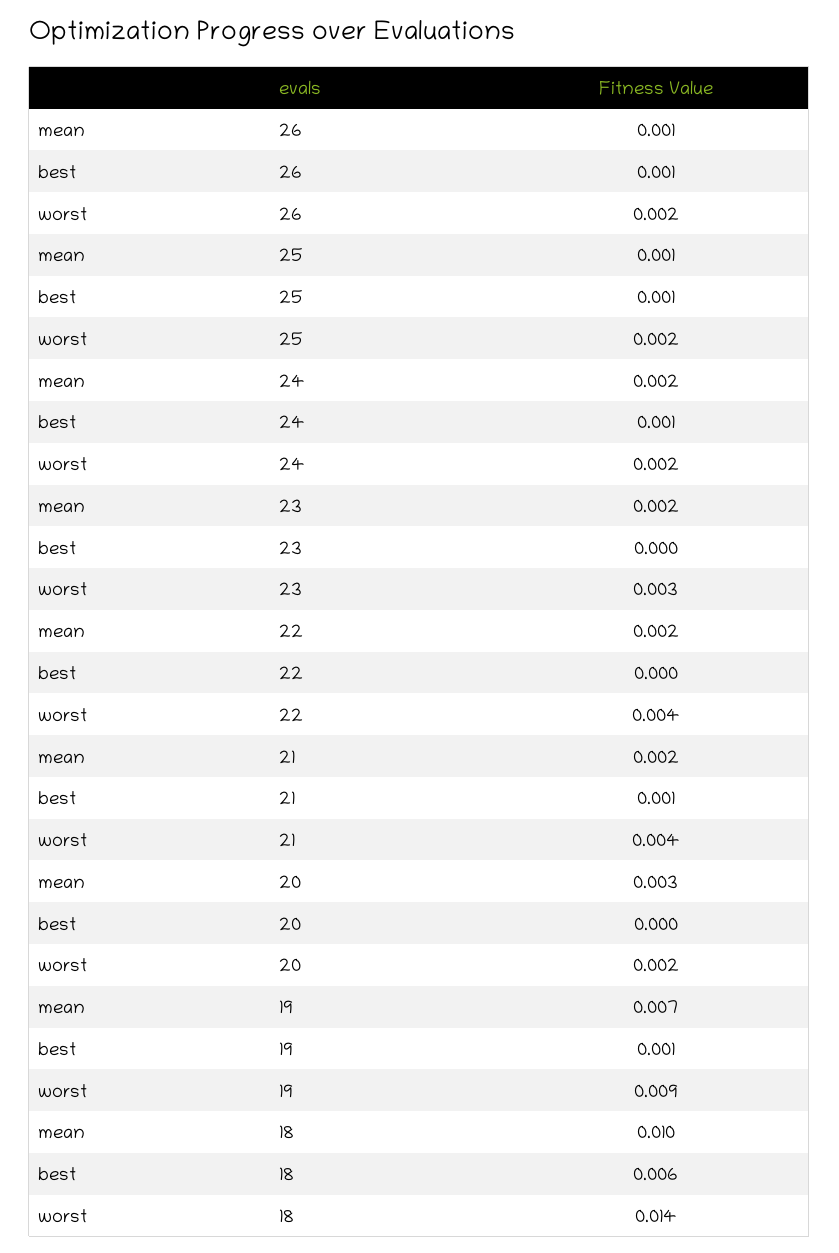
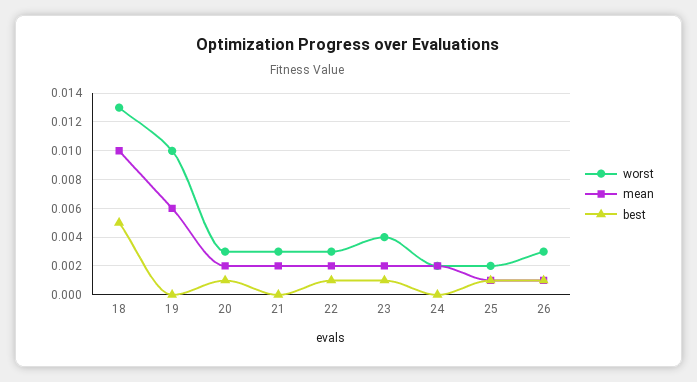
worst, 26: 0.002 -> 0.003
best, 24: 0.001 -> 0
best, 23: 0 -> 0.001
worst, 23: 0.003 -> 0.004
best, 22: 0 -> 0.001
worst, 22: 0.004 -> 0.003
best, 21: 0.001 -> 0
worst, 21: 0.004 -> 0.003
mean, 20: 0.003 -> 0.002
best, 20: 0 -> 0.001
worst, 20: 0.002 -> 0.003
mean, 19: 0.007 -> 0.006
best, 19: 0.001 -> 0
worst, 19: 0.009 -> 0.01
best, 18: 0.006 -> 0.005
worst, 18: 0.014 -> 0.013

